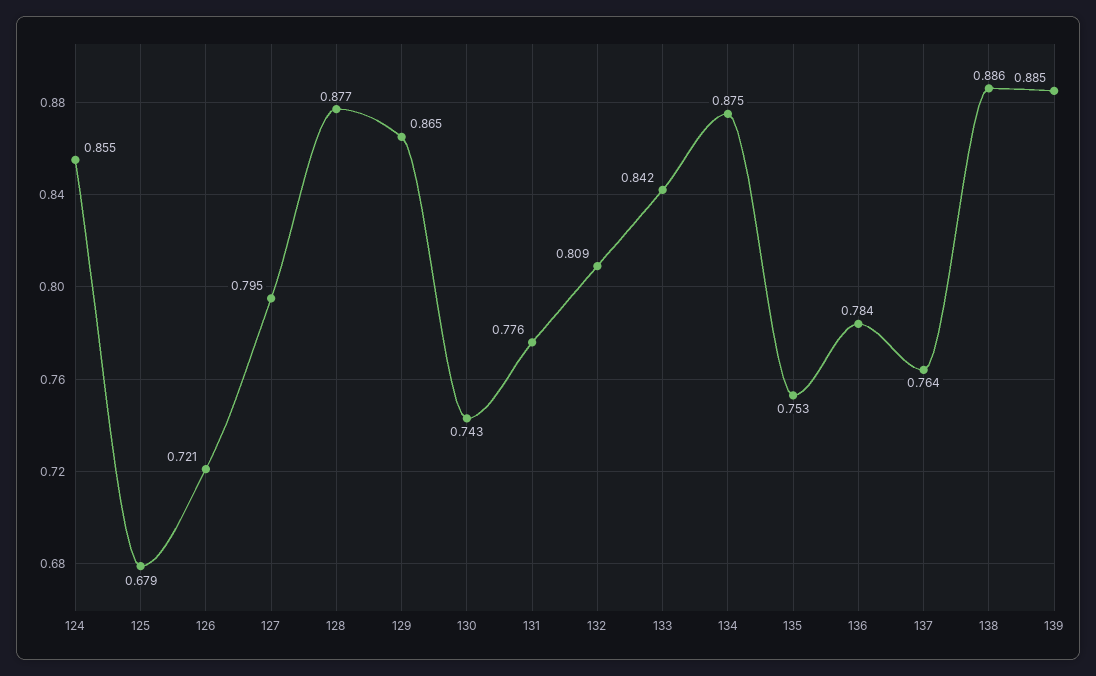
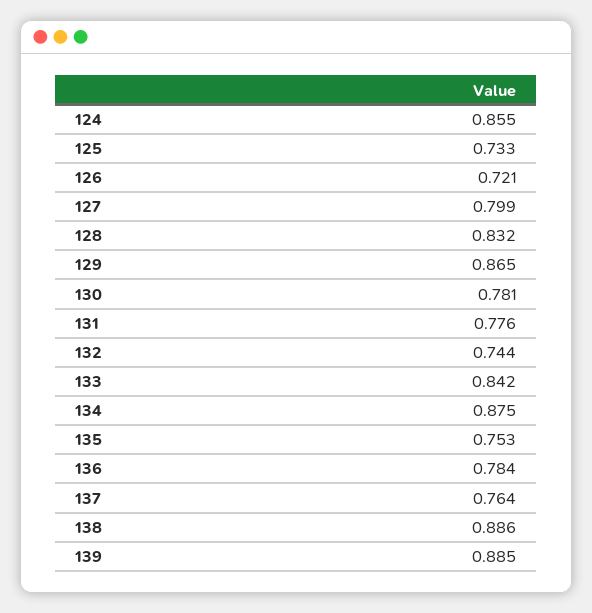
125: 0.679 -> 0.733
127: 0.795 -> 0.799
128: 0.877 -> 0.832
130: 0.743 -> 0.781
132: 0.809 -> 0.744

